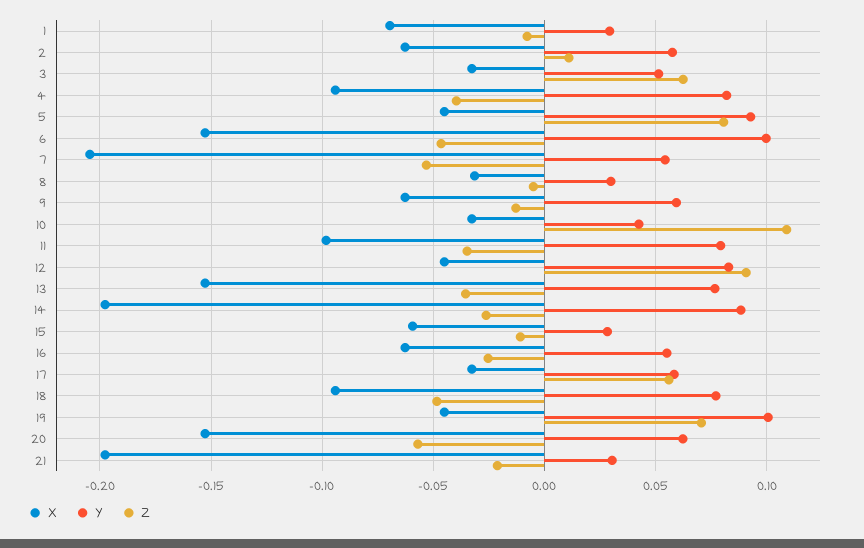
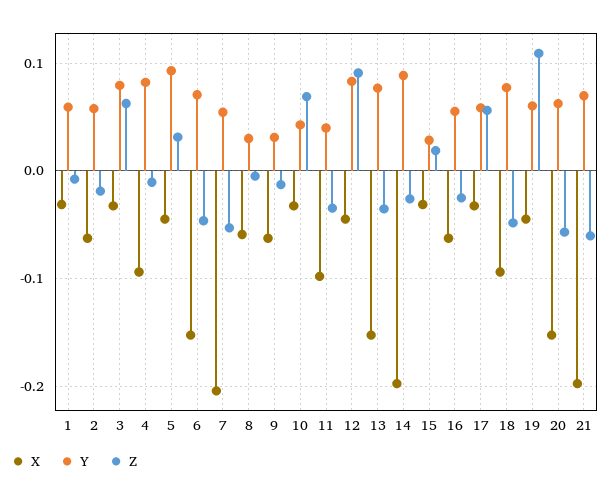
X, 1: -0.07 -> -0.03
Y, 1: 0.03 -> 0.06
Z, 2: 0.01 -> -0.02
Y, 3: 0.05 -> 0.08
Z, 4: -0.04 -> -0.01
Z, 5: 0.08 -> 0.03
Y, 6: 0.1 -> 0.07
X, 8: -0.03 -> -0.06
Y, 9: 0.06 -> 0.03
Z, 10: 0.11 -> 0.07
Y, 11: 0.08 -> 0.04
X, 15: -0.06 -> -0.03
Z, 15: -0.01 -> 0.02
Y, 19: 0.1 -> 0.06
Z, 19: 0.07 -> 0.11
Y, 21: 0.03 -> 0.07
Z, 21: -0.02 -> -0.06

